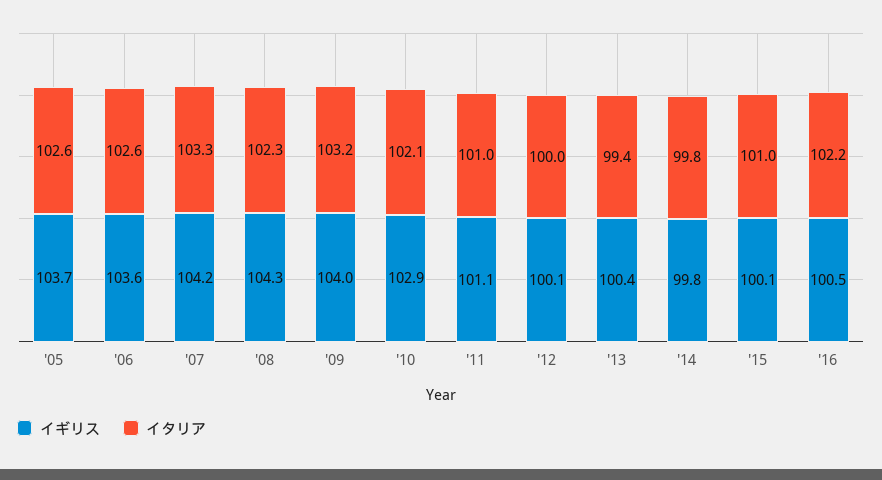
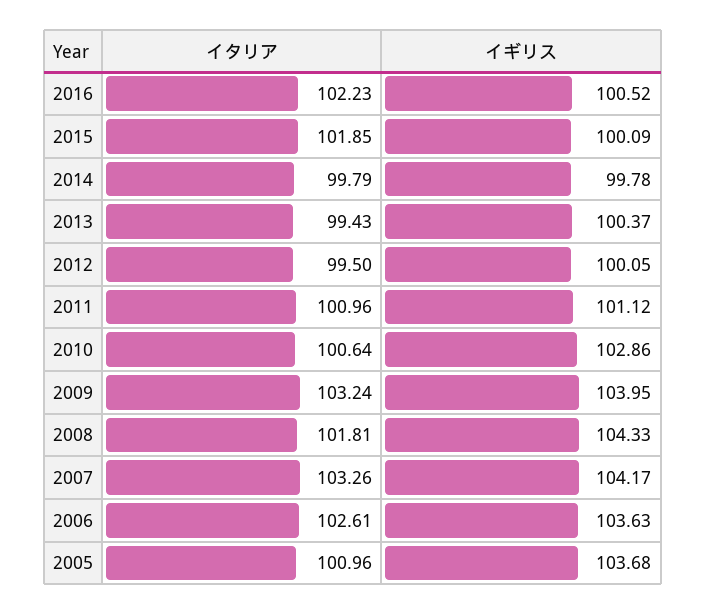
イタリア, '05: 102.6 -> 100.96
イタリア, '08: 102.3 -> 101.81
イタリア, '10: 102.1 -> 100.64
イタリア, '12: 100 -> 99.5
イタリア, '15: 101 -> 101.85

